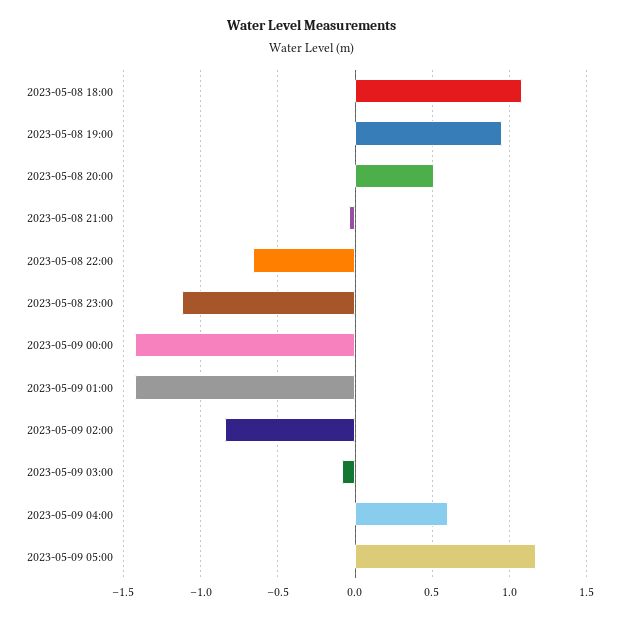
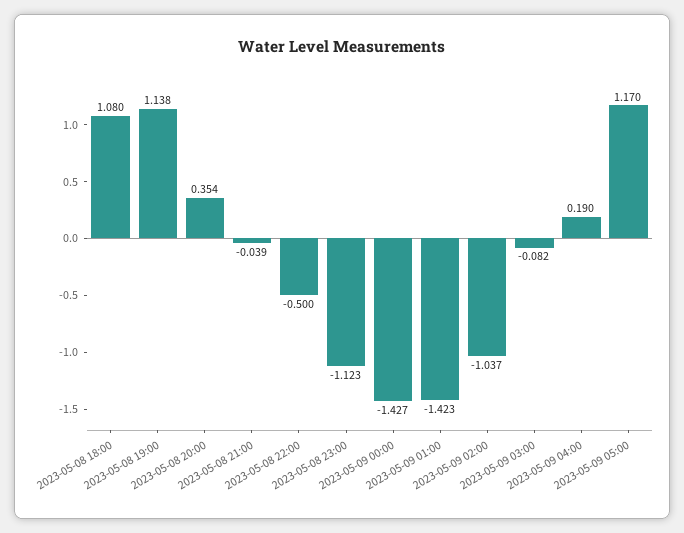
2023-05-08 19:00: 0.95 -> 1.138
2023-05-08 20:00: 0.5 -> 0.354
2023-05-08 22:00: -0.65 -> -0.5
2023-05-09 02:00: -0.85 -> -1.037
2023-05-09 04:00: 0.6 -> 0.19

